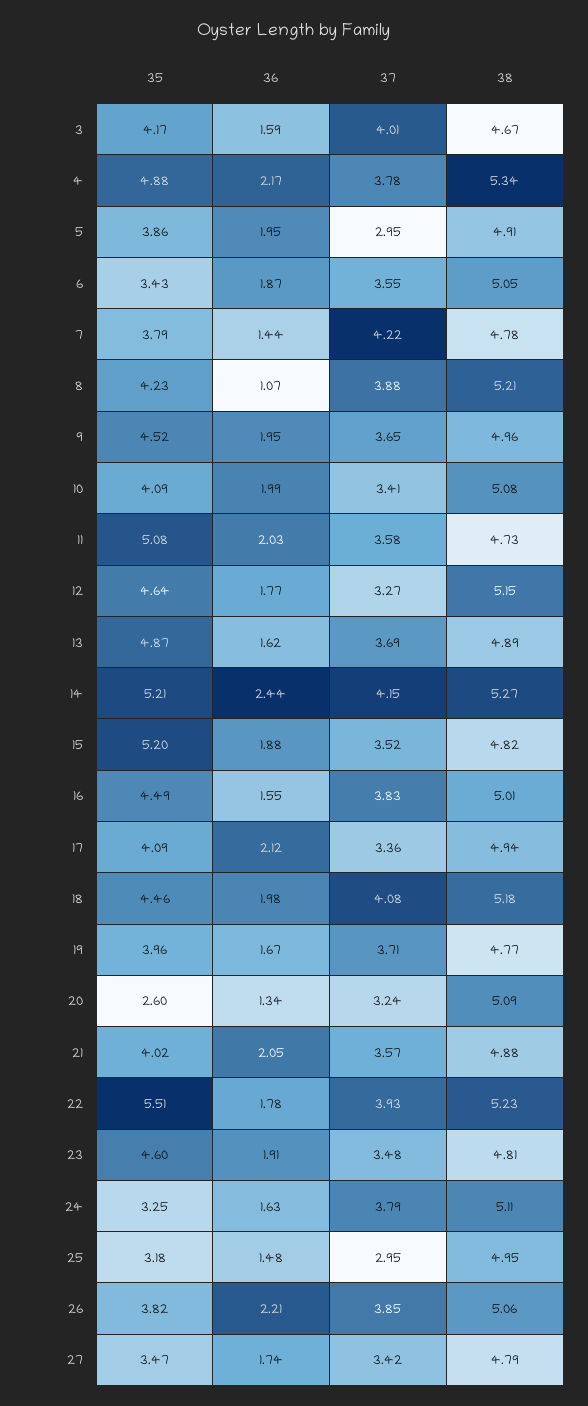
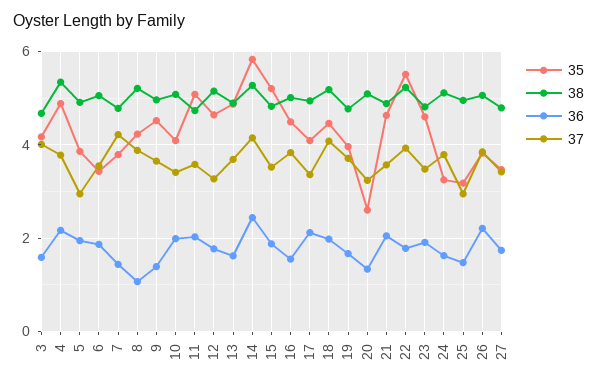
36, 9: 1.95 -> 1.4
35, 14: 5.21 -> 5.8
35, 21: 4.02 -> 4.6

